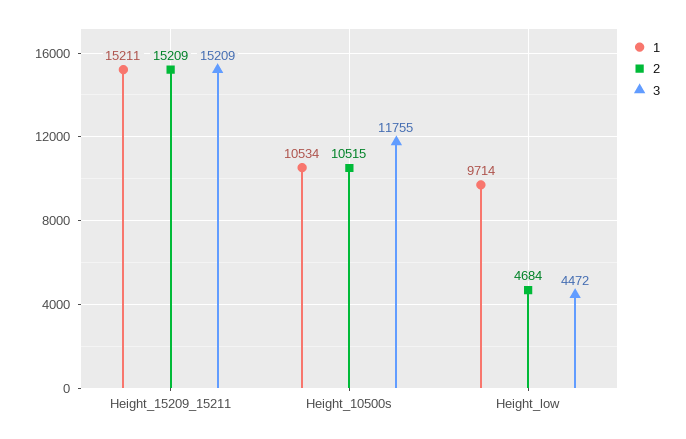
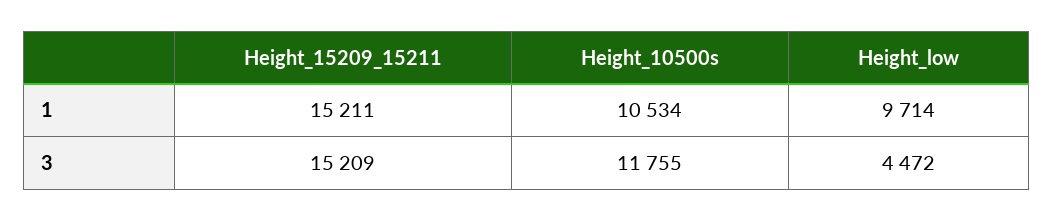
2, Height_15209_15211: 15209 -> none
2, Height_10500s: 10515 -> none
2, Height_low: 4684 -> none

